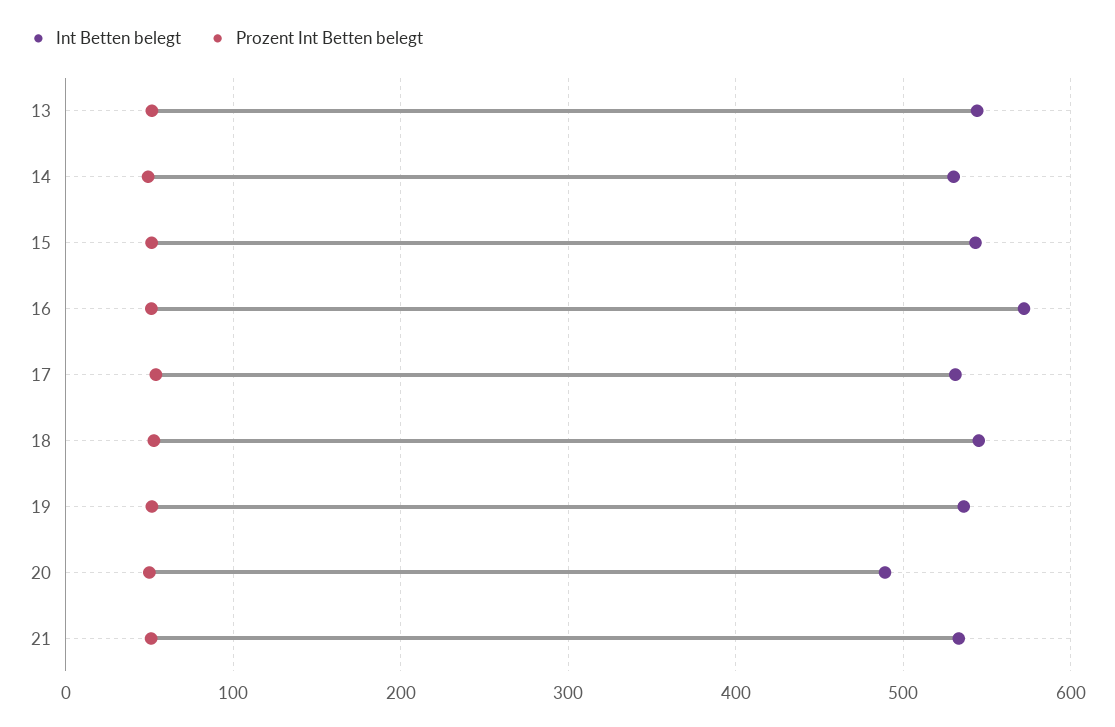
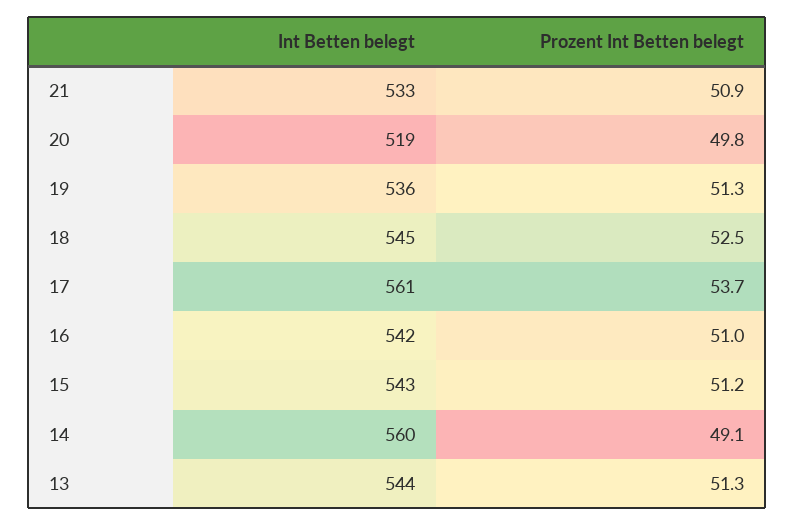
Int Betten belegt, 14: 530 -> 560
Int Betten belegt, 16: 570 -> 542
Int Betten belegt, 17: 530 -> 561
Int Betten belegt, 20: 490 -> 519

